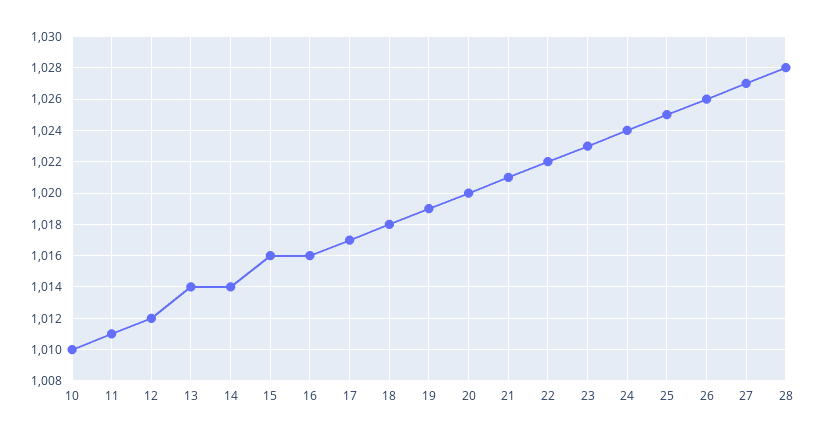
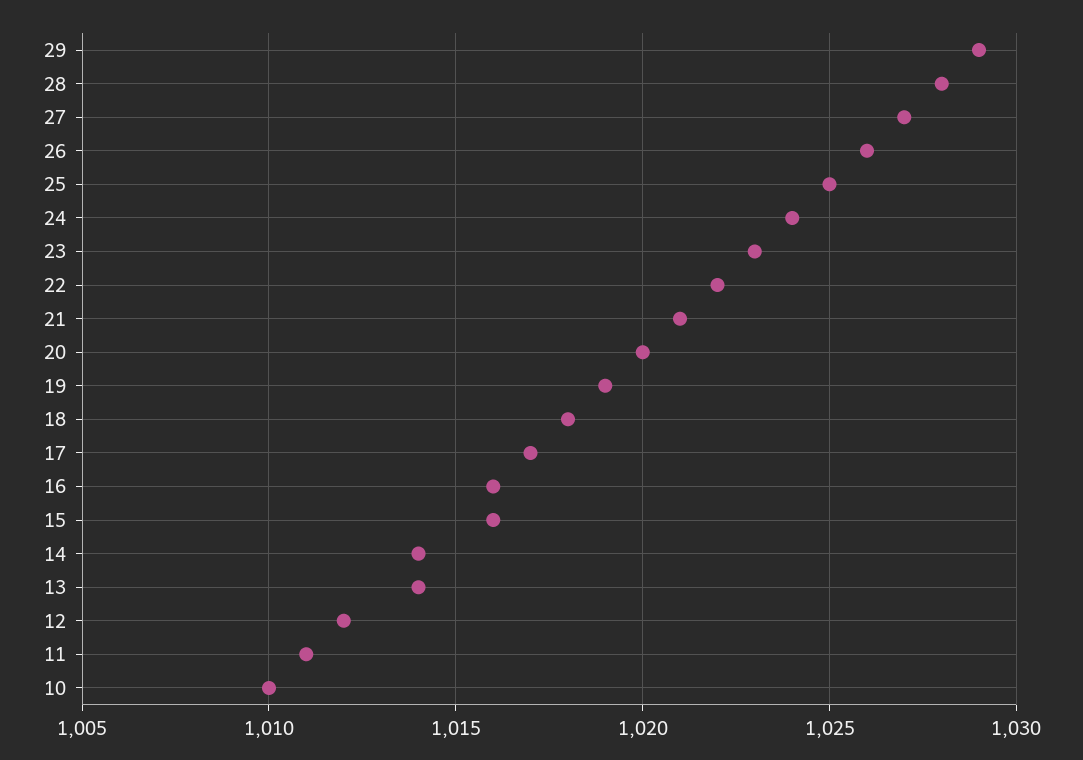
29: none -> 1029

